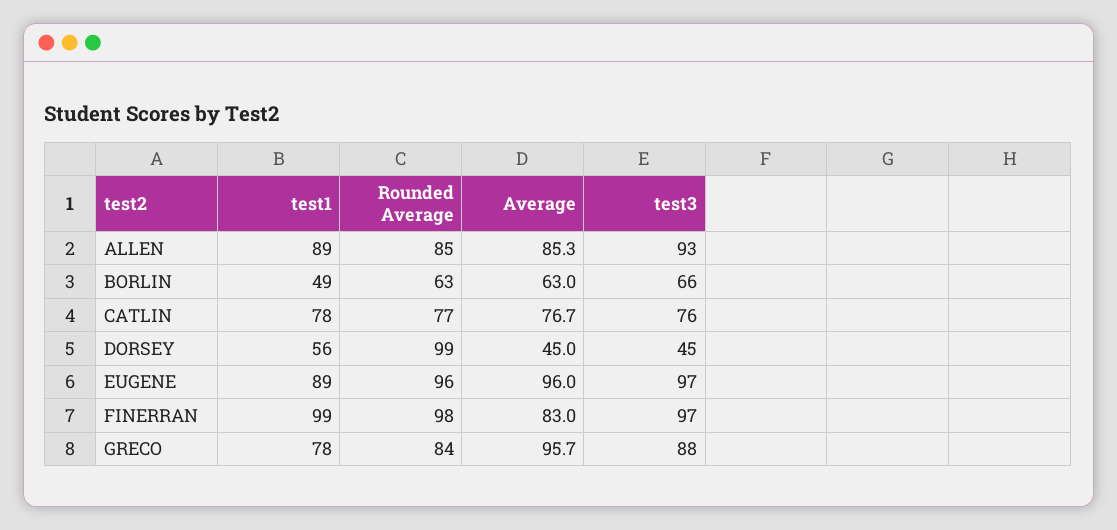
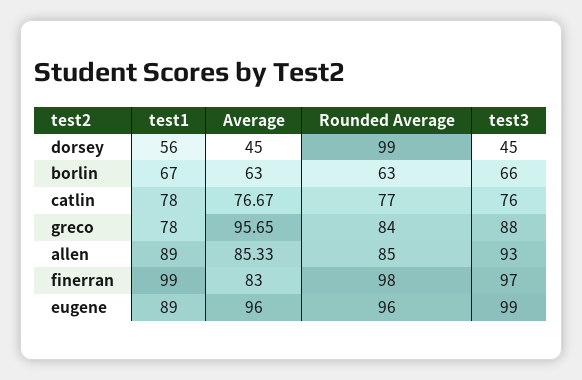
test1, BORLIN: 49 -> 67
test3, EUGENE: 97 -> 99

